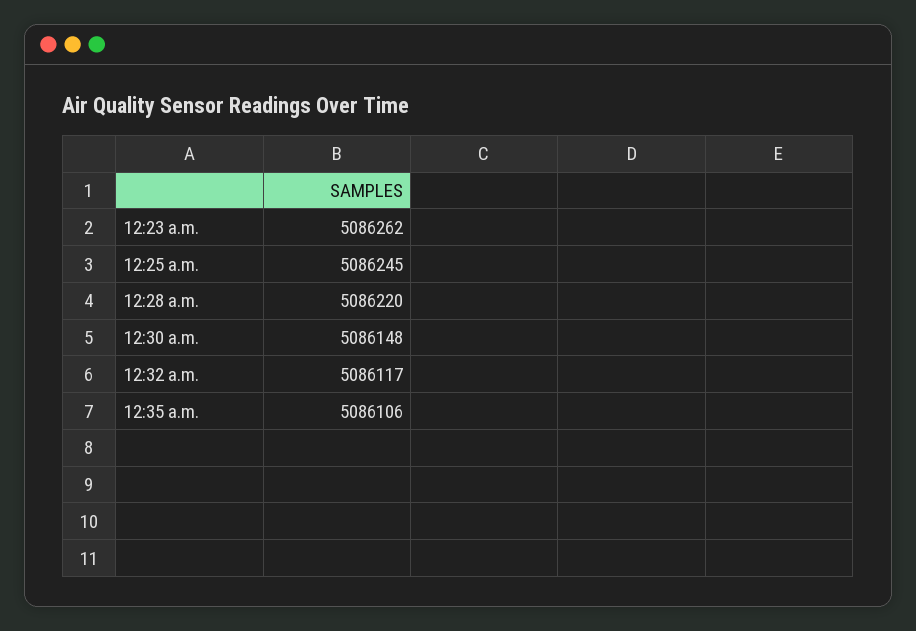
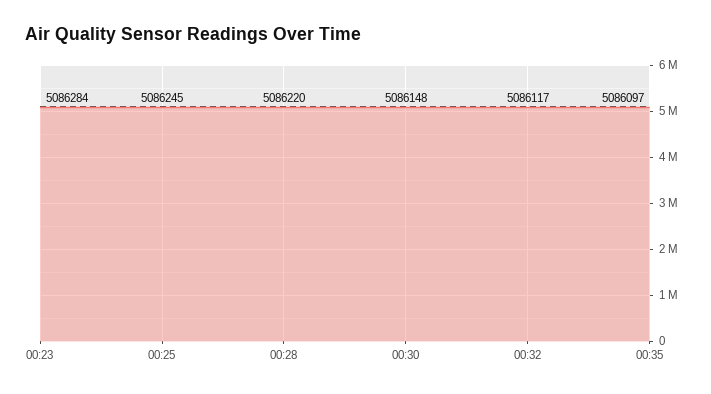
12:23 a.m.: 5086262 -> 5086284
12:35 a.m.: 5086106 -> 5086097

